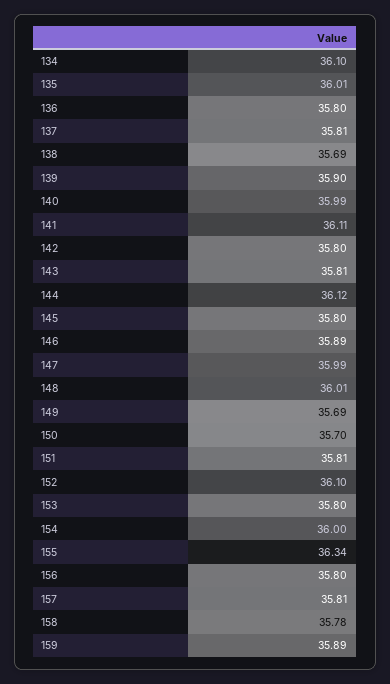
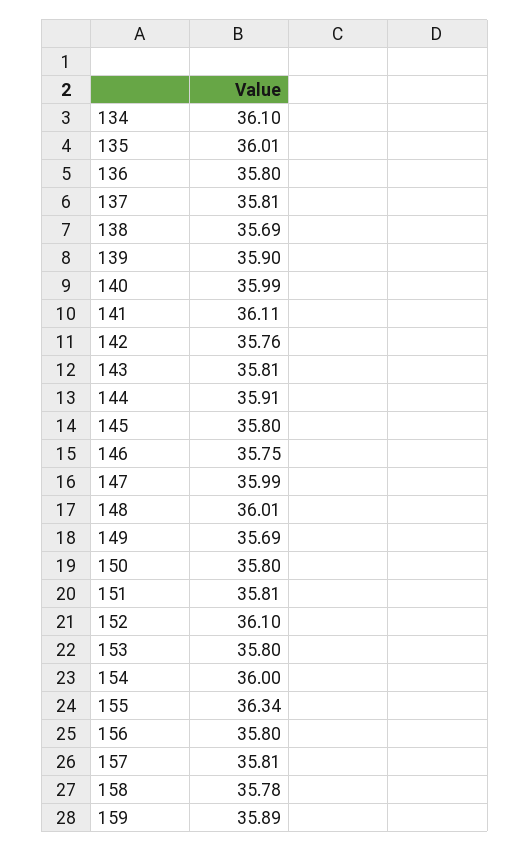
142: 35.8 -> 35.76
144: 36.12 -> 35.91
146: 35.89 -> 35.75
150: 35.7 -> 35.8

